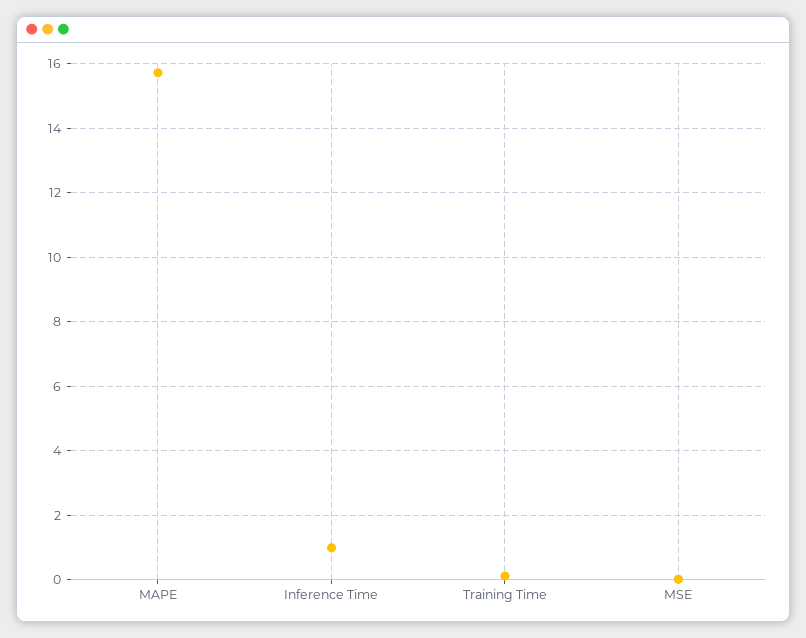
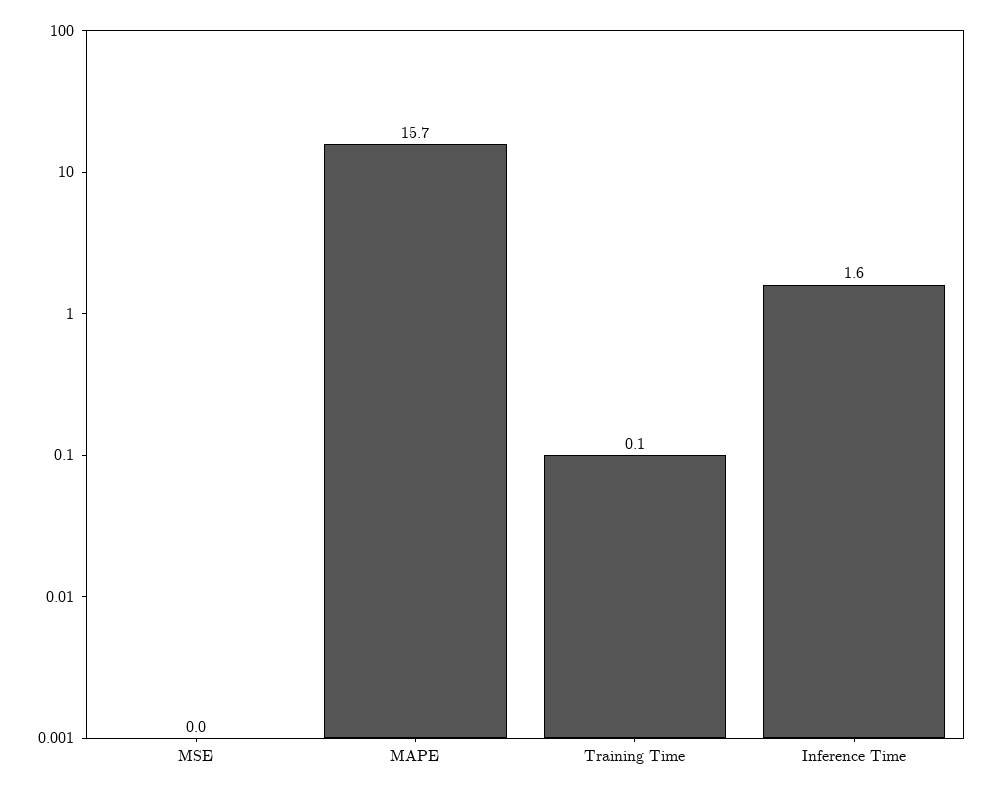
Inference Time: 1 -> 1.6

